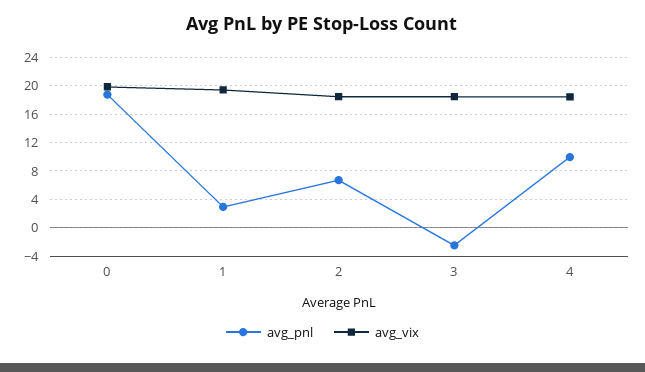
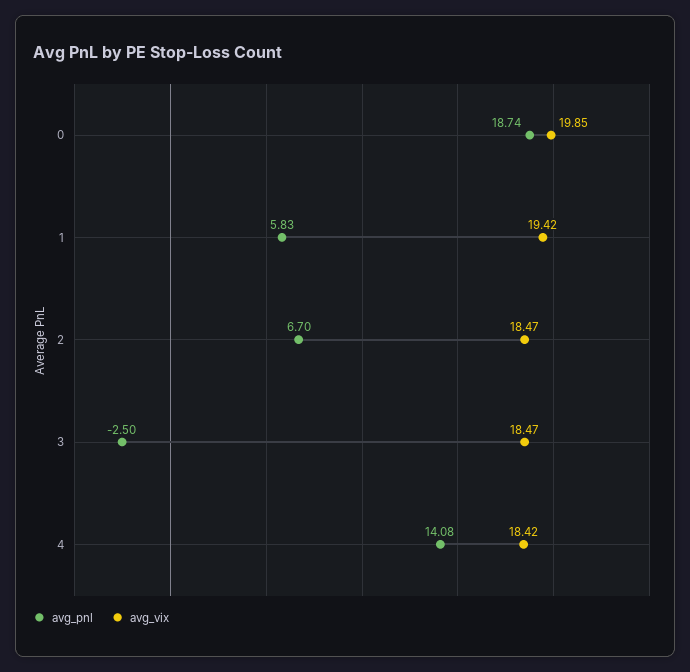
avg_pnl, 1: 3 -> 5.83
avg_pnl, 4: 10 -> 14.08

